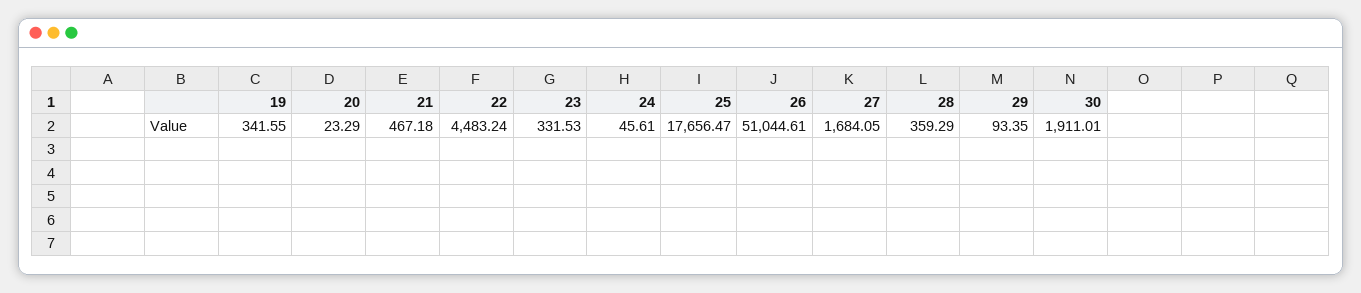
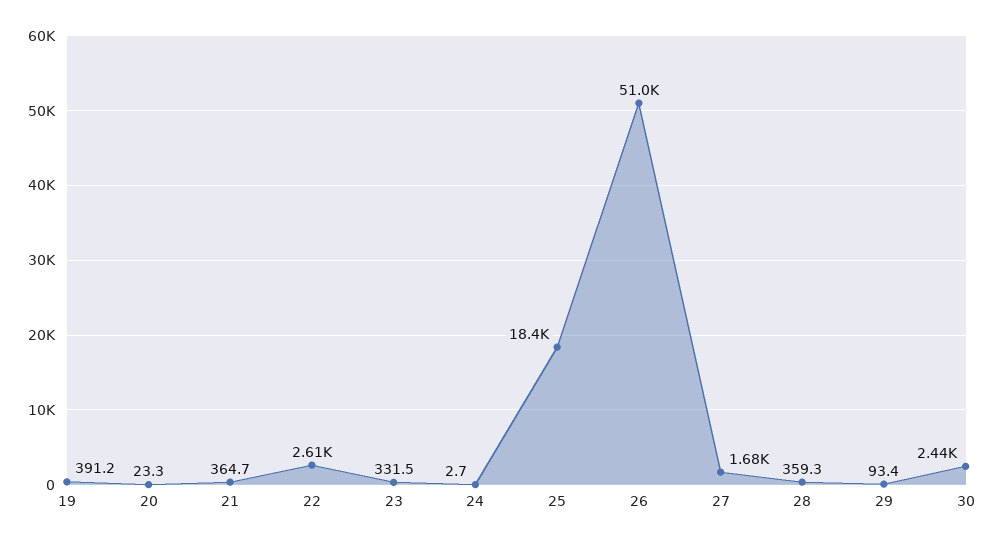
19: 341.55 -> 391.2
21: 467.18 -> 364.7
22: 4483.24 -> 2610
24: 45.61 -> 2.7
25: 17656.47 -> 18400
30: 1911.01 -> 2440

